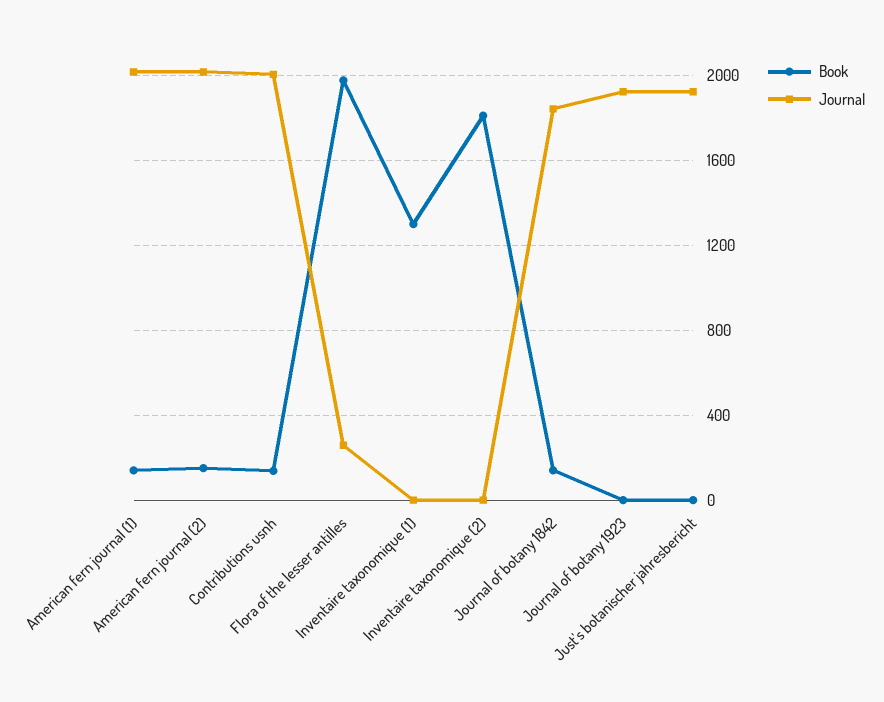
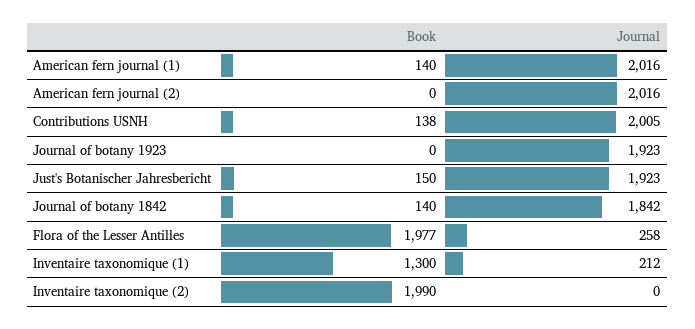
Book, American fern journal (2): 150 -> 0
Journal, Inventaire taxonomique (1): 0 -> 212
Book, Inventaire taxonomique (2): 1800 -> 1990
Book, Just's botanischer jahresbericht: 0 -> 150

